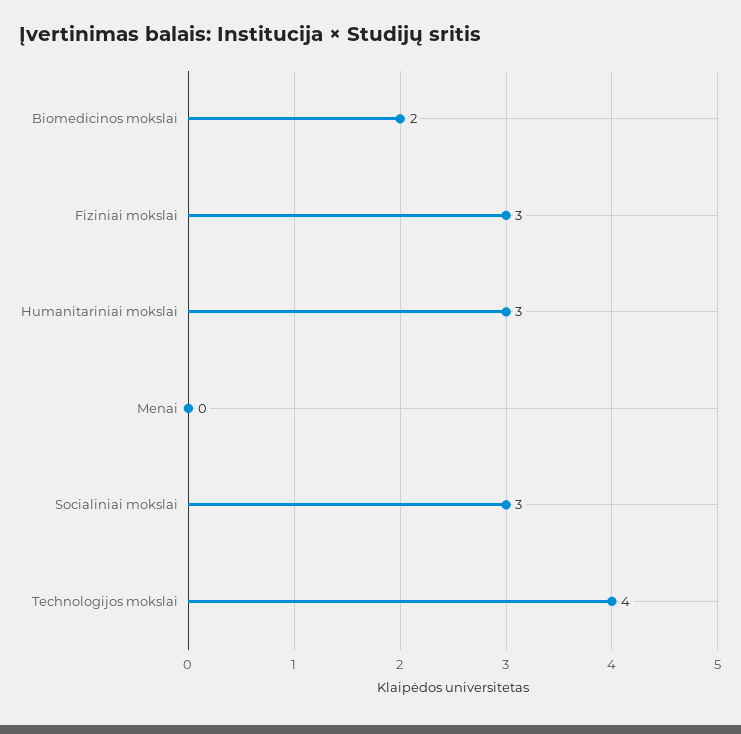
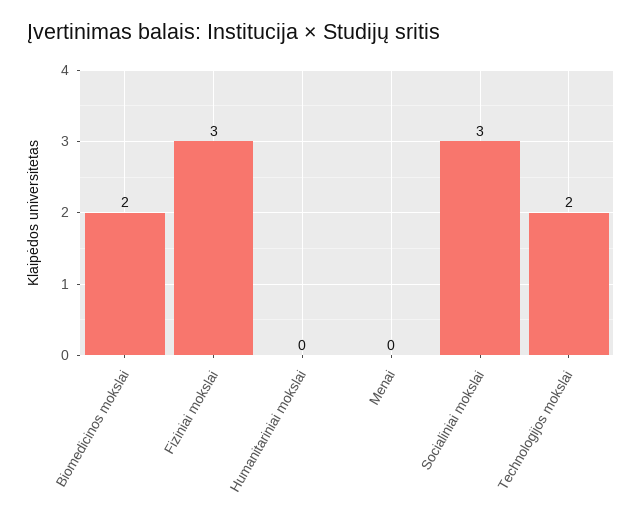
Humanitariniai mokslai: 3 -> 0
Technologijos mokslai: 4 -> 2

